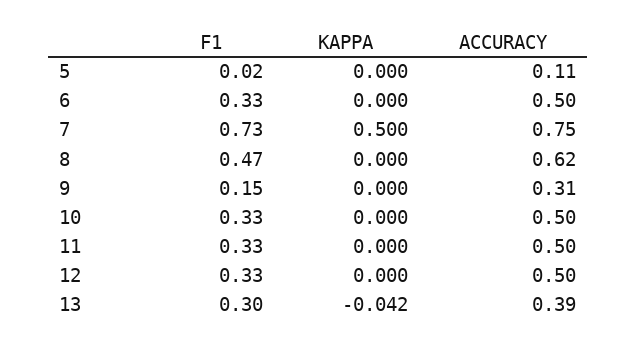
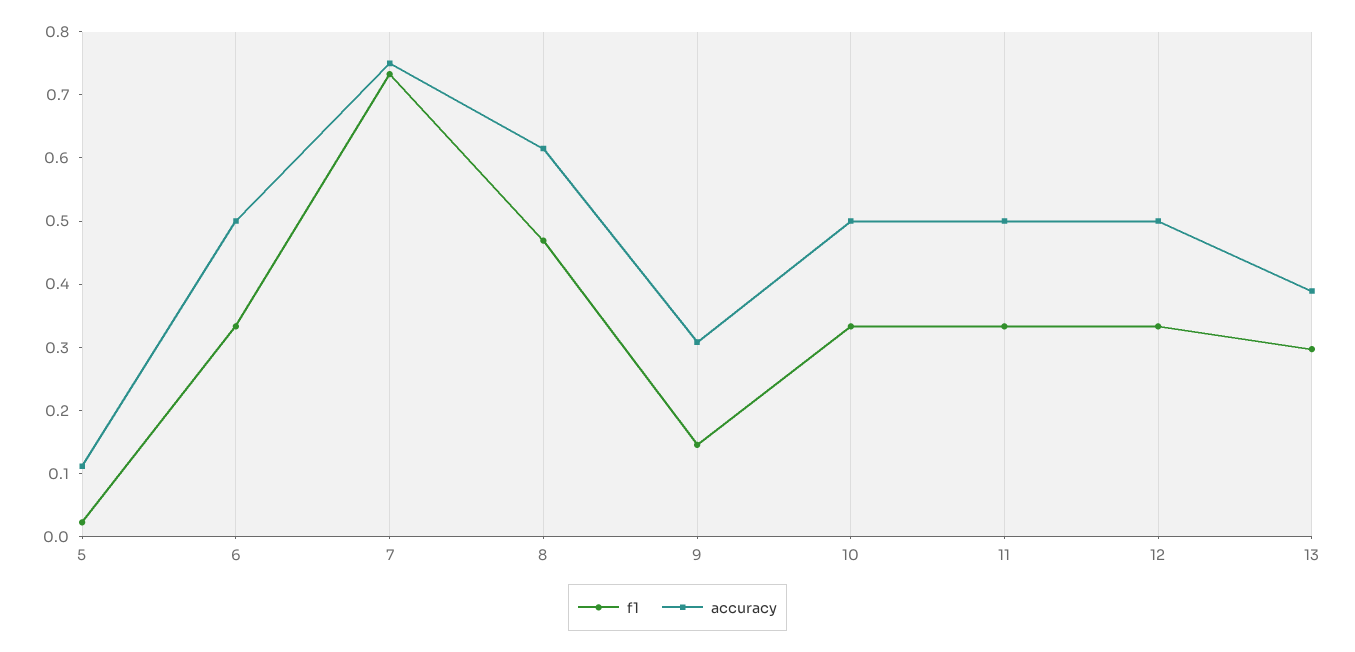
KAPPA, 5: 0 -> none
KAPPA, 6: 0 -> none
KAPPA, 7: 0.5 -> none
KAPPA, 8: 0 -> none
KAPPA, 9: 0 -> none
KAPPA, 10: 0 -> none
KAPPA, 11: 0 -> none
KAPPA, 12: 0 -> none
KAPPA, 13: -0.042 -> none

